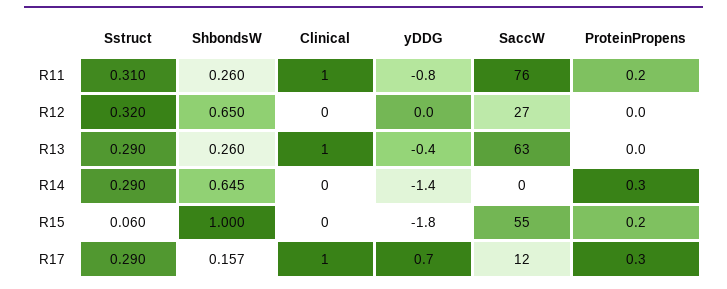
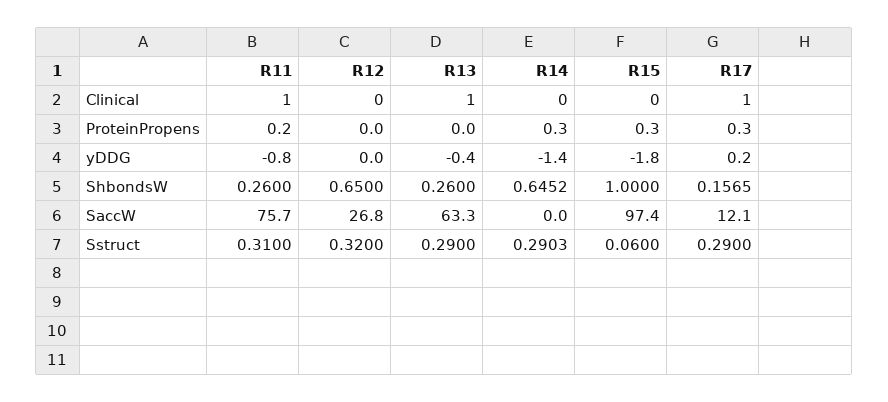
SaccW, R15: 55 -> 97.4
ProteinPropens, R15: 0.2 -> 0.3
yDDG, R17: 0.7 -> 0.2

